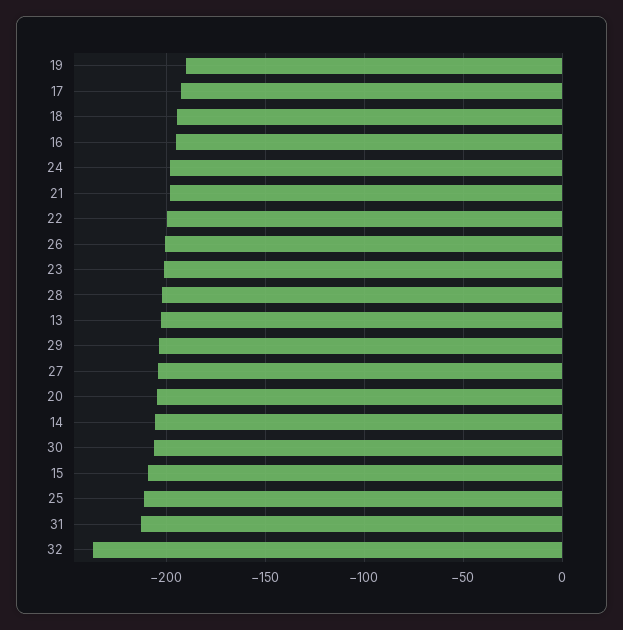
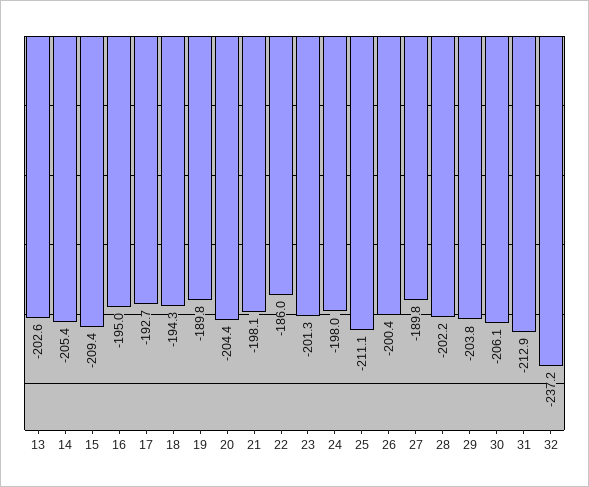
22: -200 -> -186
27: -205 -> -189.8

